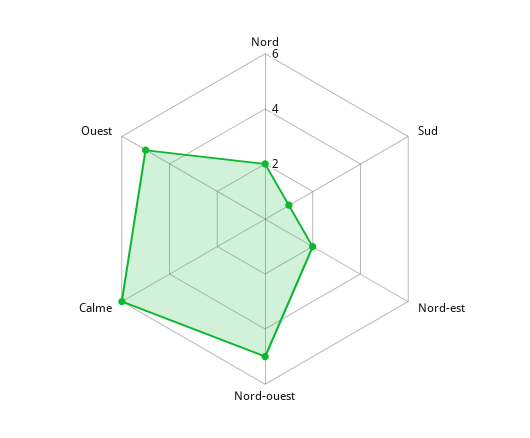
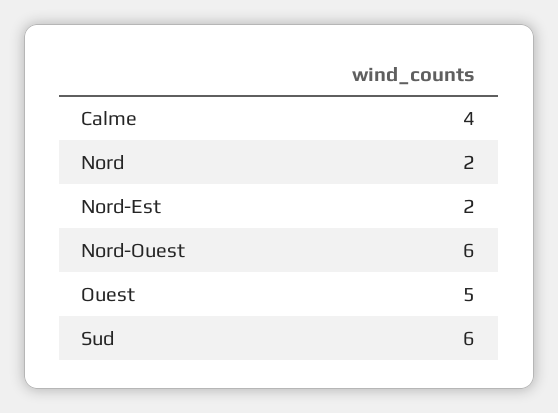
Sud: 1 -> 6
Nord-ouest: 5 -> 6
Calme: 6 -> 4

